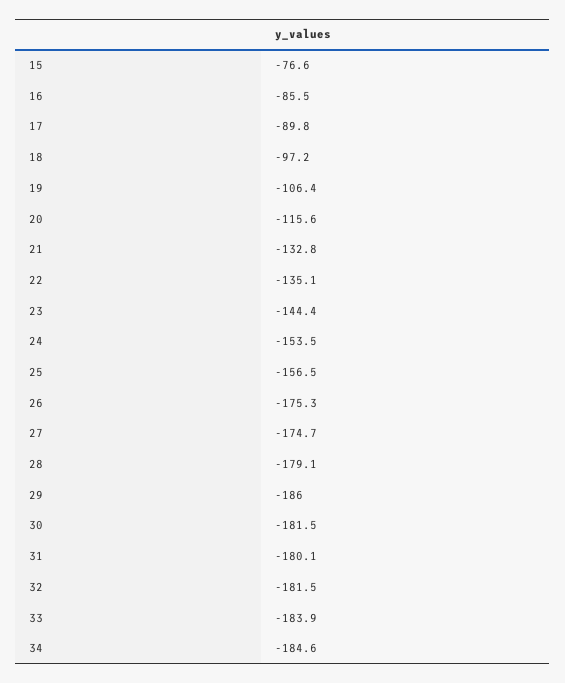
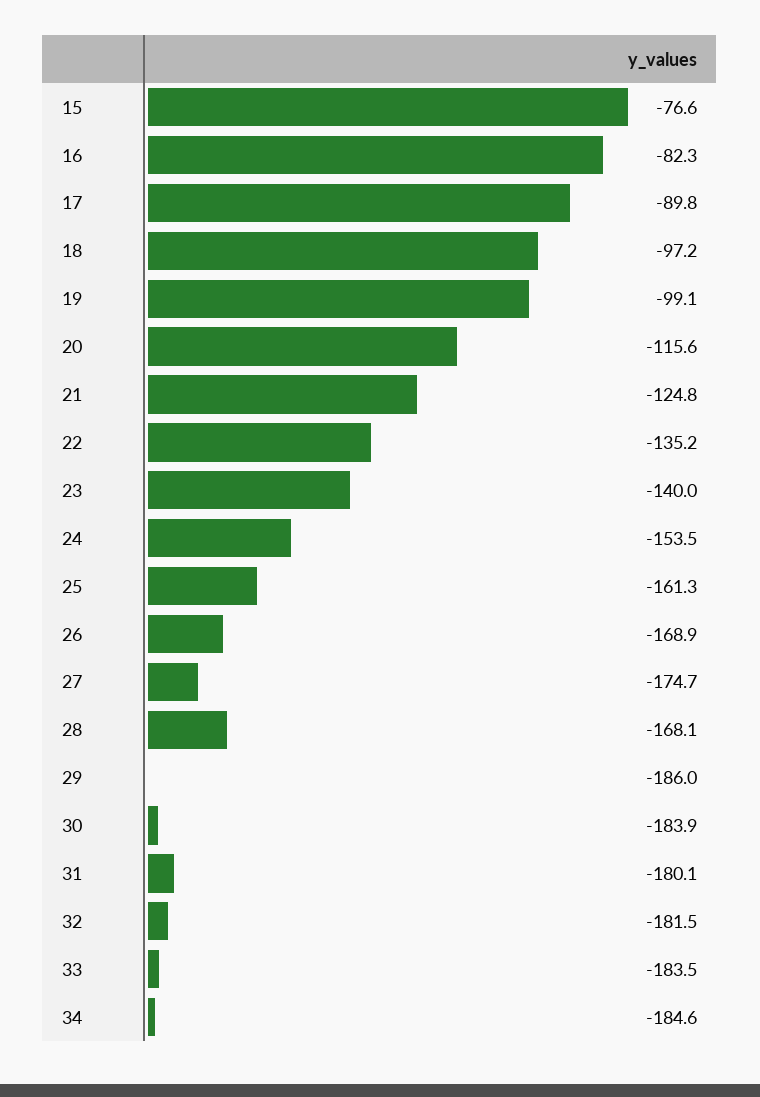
16: -85.5 -> -82.3
19: -106.4 -> -99.1
21: -132.8 -> -124.8
22: -135.1 -> -135.2
23: -144.4 -> -140
25: -156.5 -> -161.3
26: -175.3 -> -168.9
28: -179.1 -> -168.1
30: -181.5 -> -183.9
33: -183.9 -> -183.5

